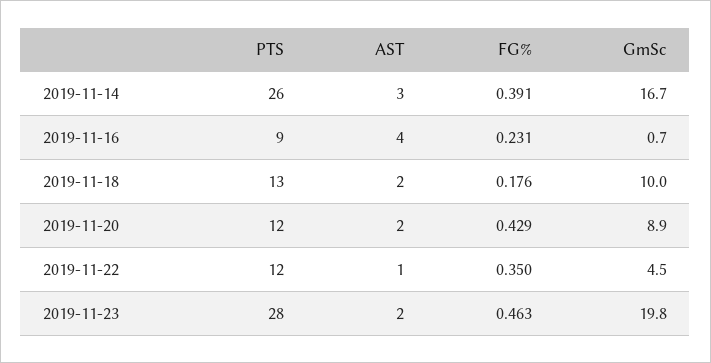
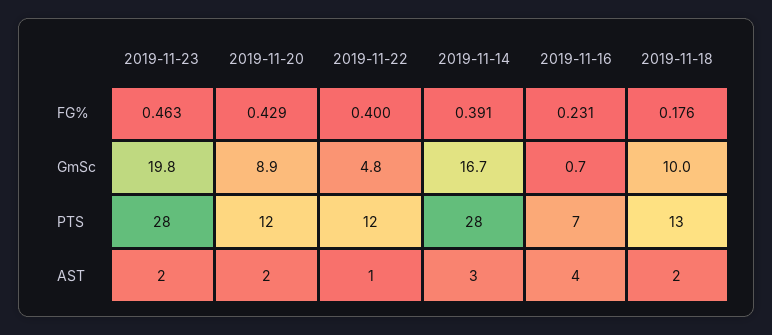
PTS, 2019-11-14: 26 -> 28
PTS, 2019-11-16: 9 -> 7
FG%, 2019-11-22: 0.35 -> 0.4
GmSc, 2019-11-22: 4.5 -> 4.8

